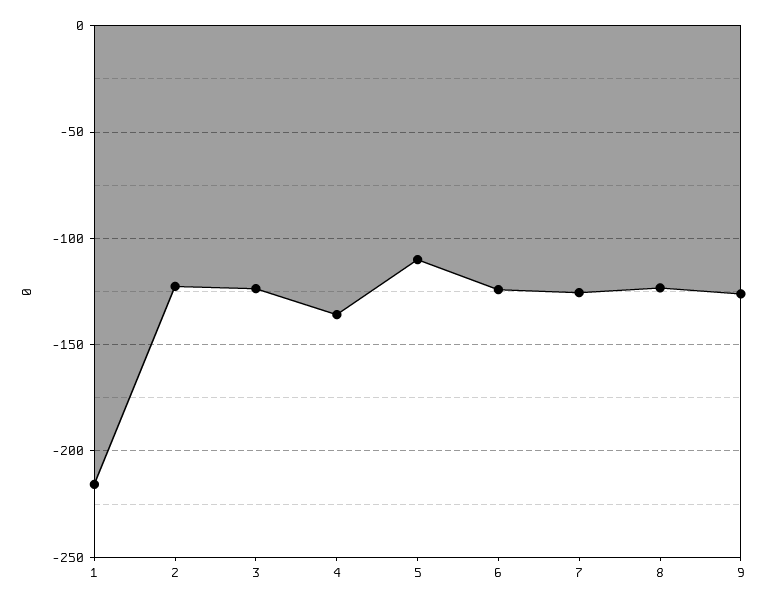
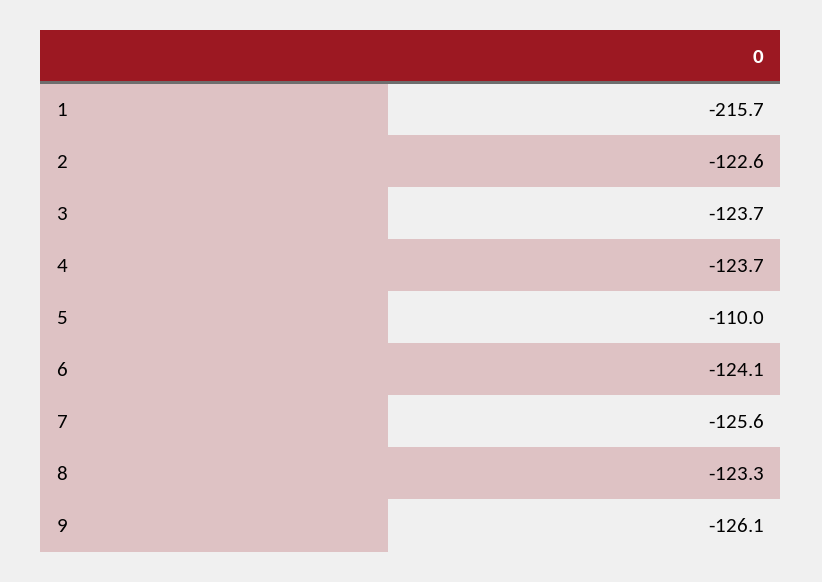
4: -135 -> -123.7

